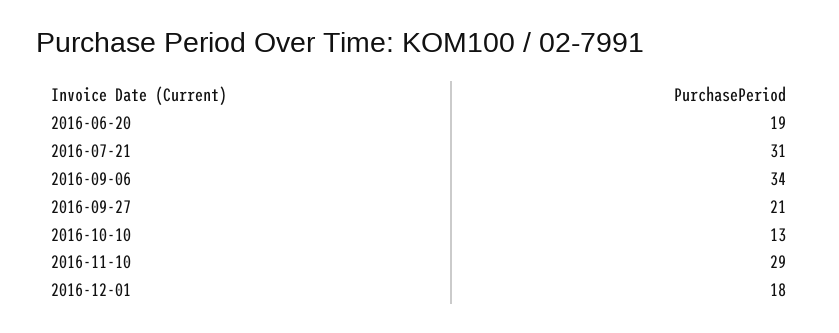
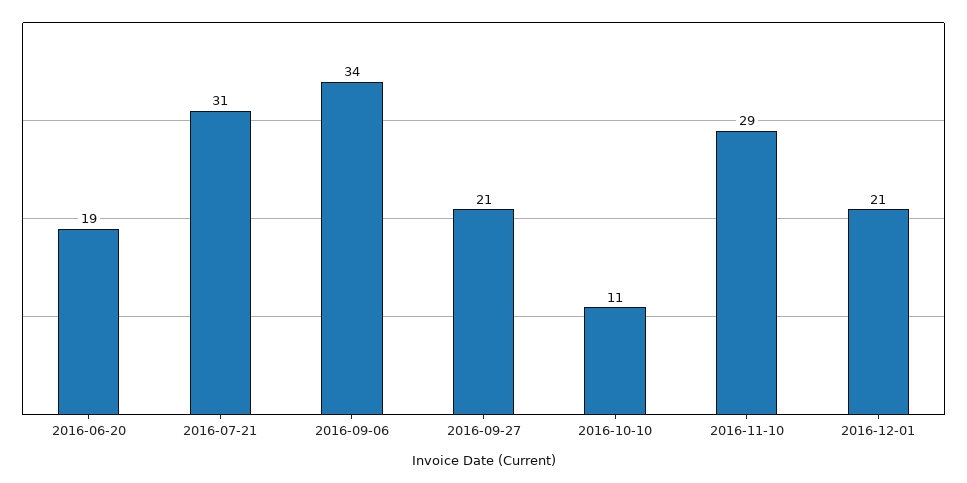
2016-10-10: 13 -> 11
2016-12-01: 18 -> 21

